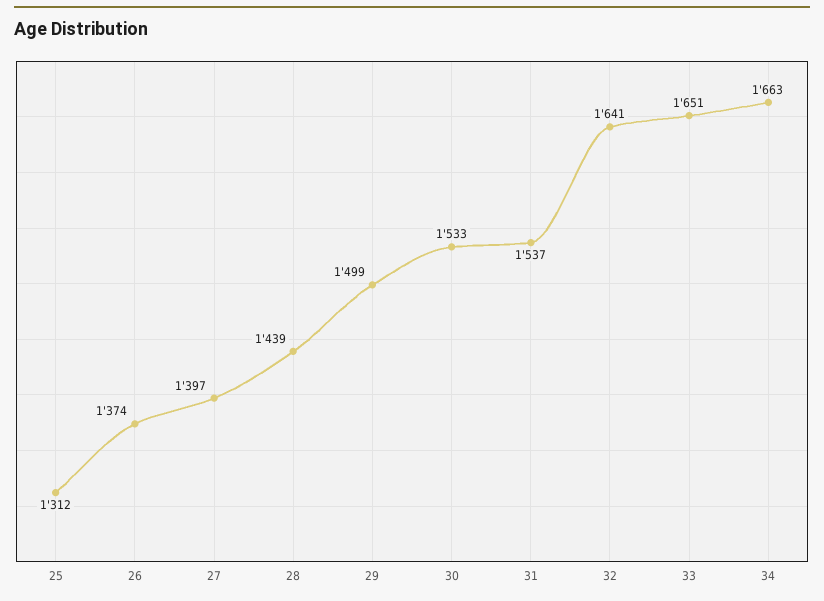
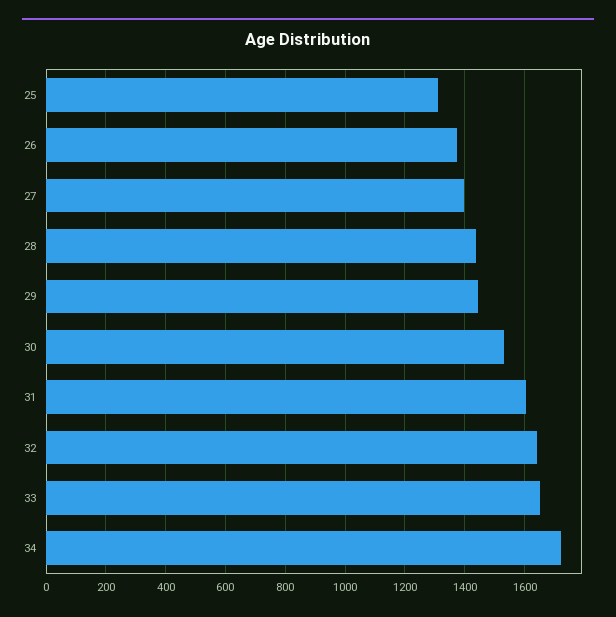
29: 1499 -> 1450
31: 1537 -> 1600
34: 1663 -> 1725

